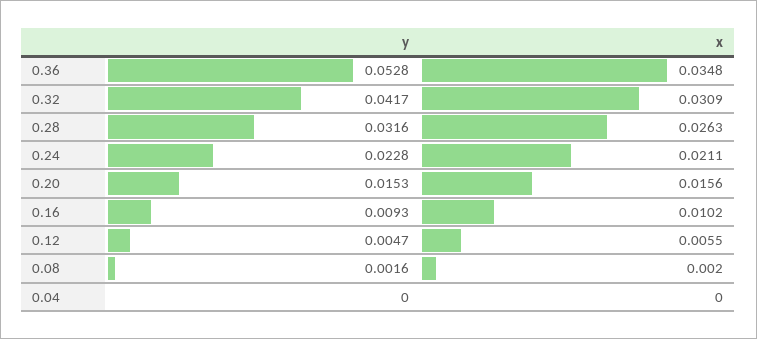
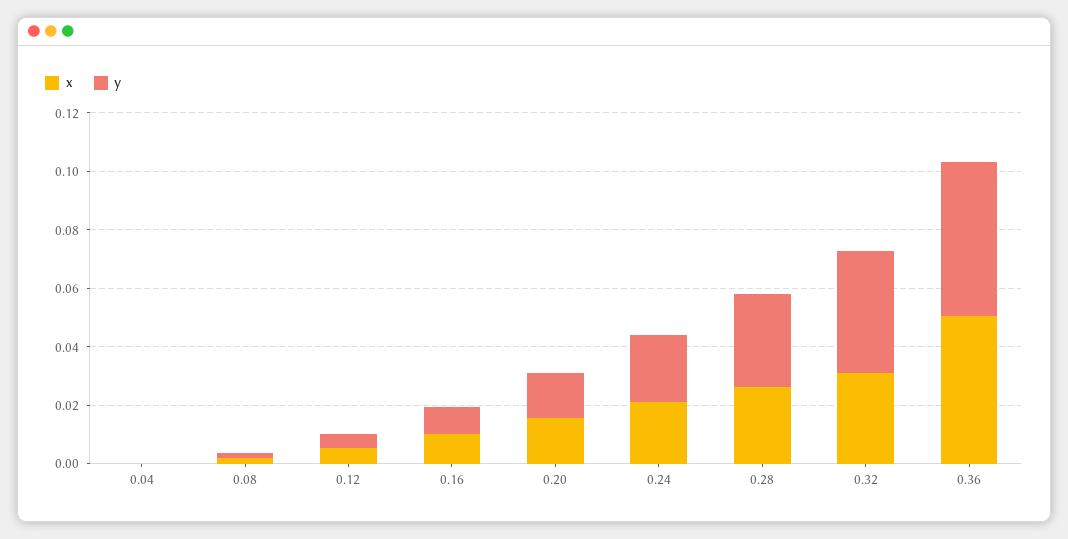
x, 0.36: 0.0348 -> 0.05

